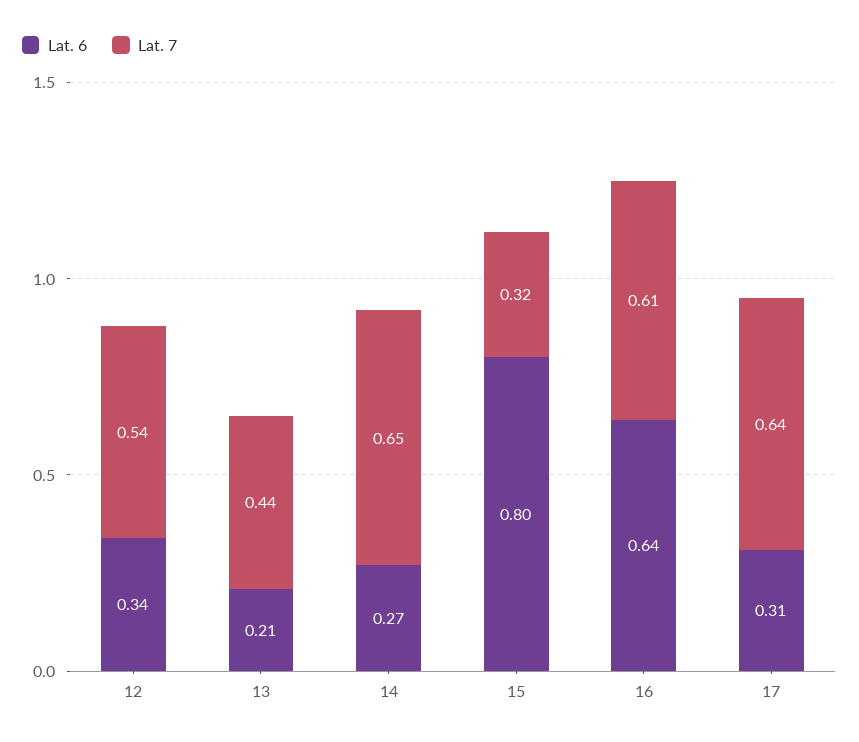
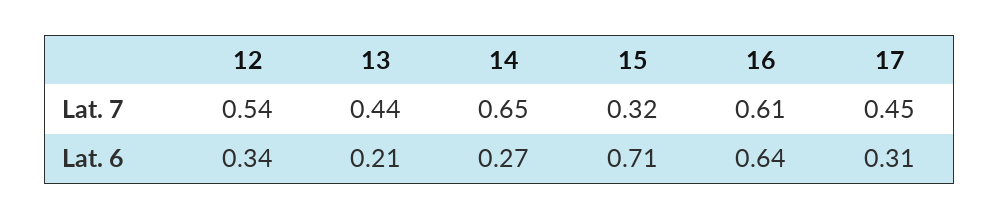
Lat. 6, 15: 0.8 -> 0.71
Lat. 7, 17: 0.64 -> 0.45

